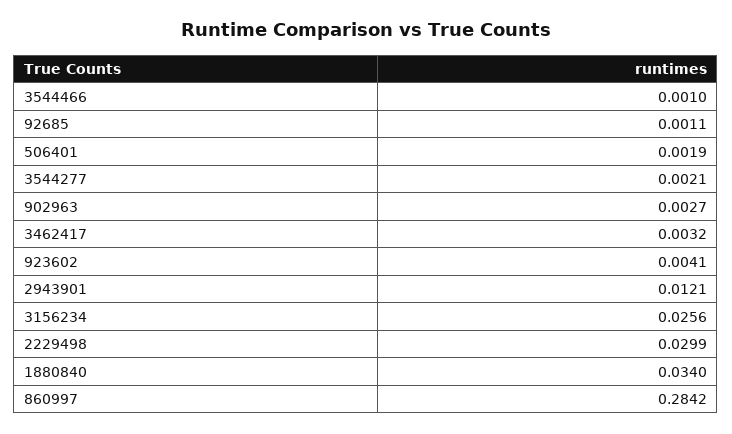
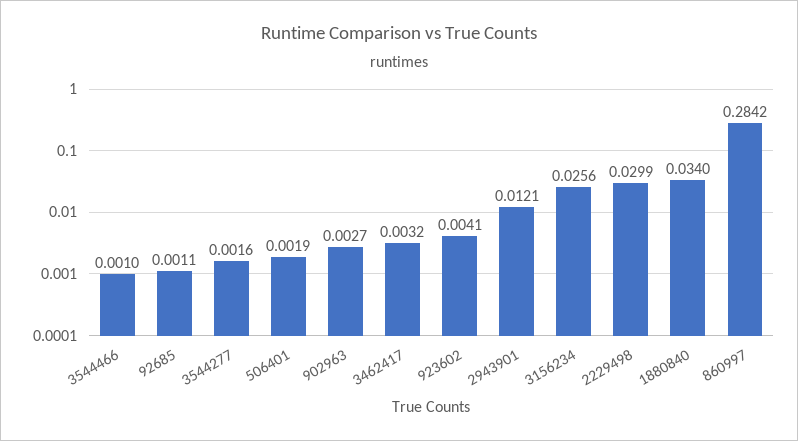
3544277: 0.0021 -> 0.0016

